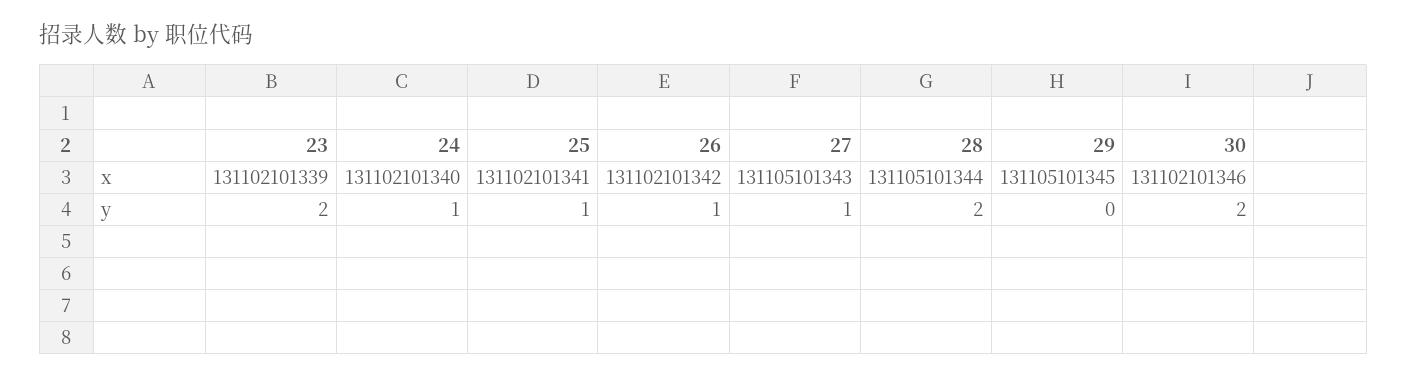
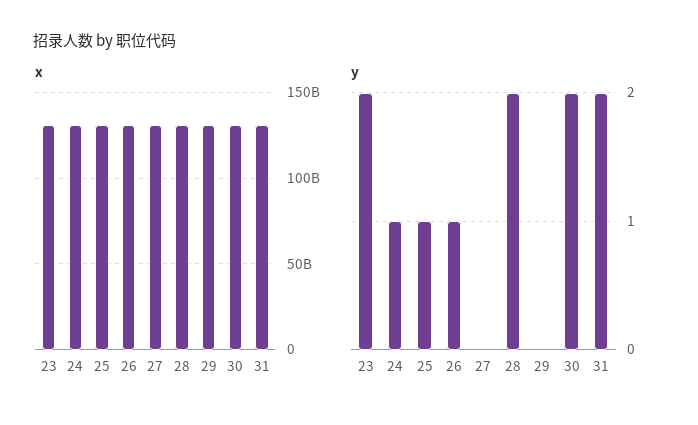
y, 27: 1 -> 0
x, 31: none -> 130000000000
y, 31: none -> 2

